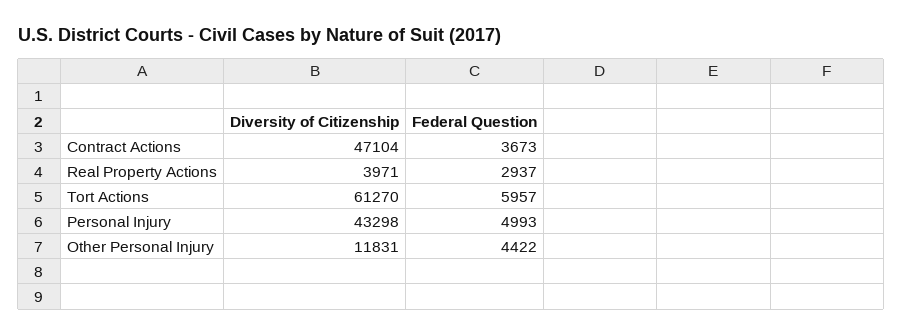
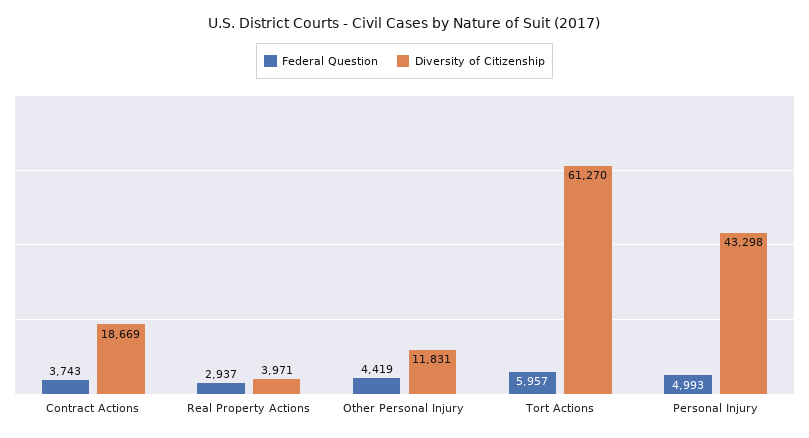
Diversity of Citizenship, Contract Actions: 47104 -> 18669
Federal Question, Contract Actions: 3673 -> 3743
Federal Question, Other Personal Injury: 4422 -> 4419

